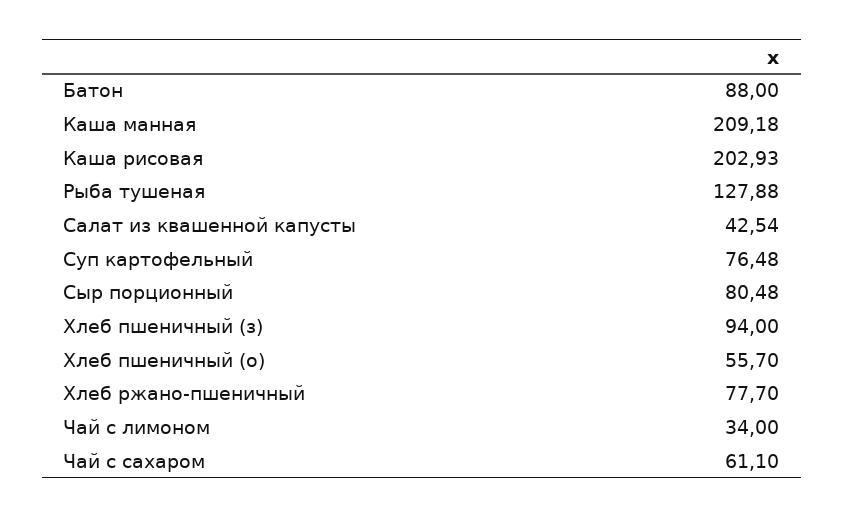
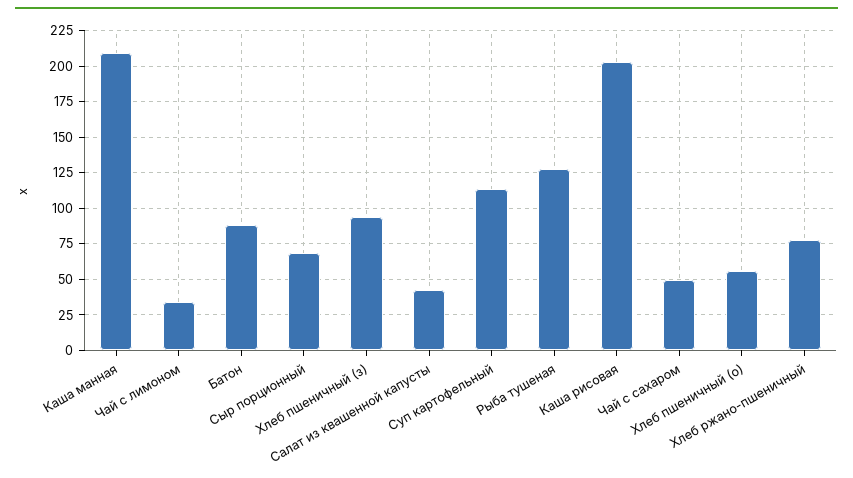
Суп картофельный: 76.48 -> 115
Сыр порционный: 80.48 -> 70
Чай с сахаром: 61.1 -> 50

